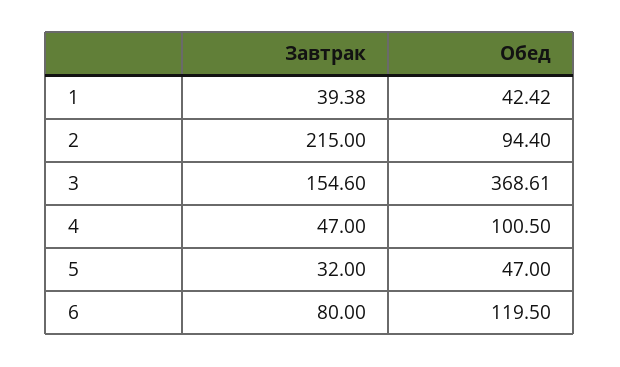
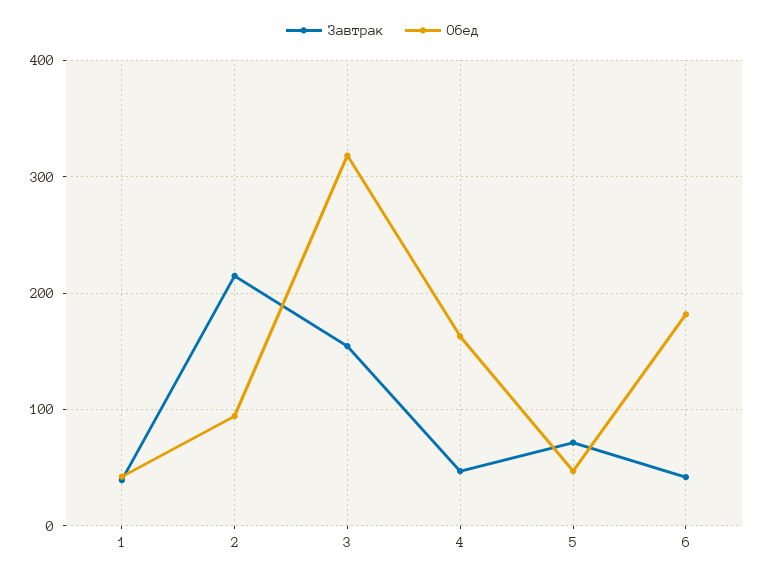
Обед, 3: 368.61 -> 320
Обед, 4: 100.5 -> 160
Завтрак, 5: 32 -> 70
Завтрак, 6: 80 -> 40
Обед, 6: 119.5 -> 180

